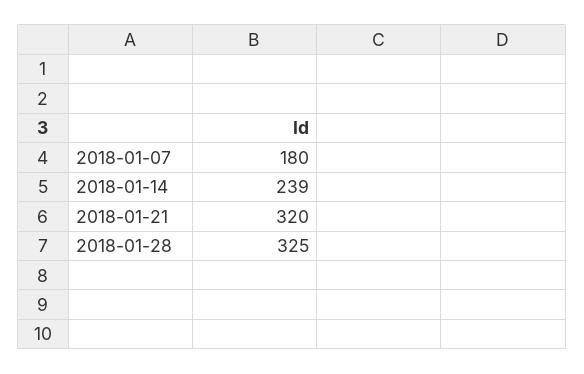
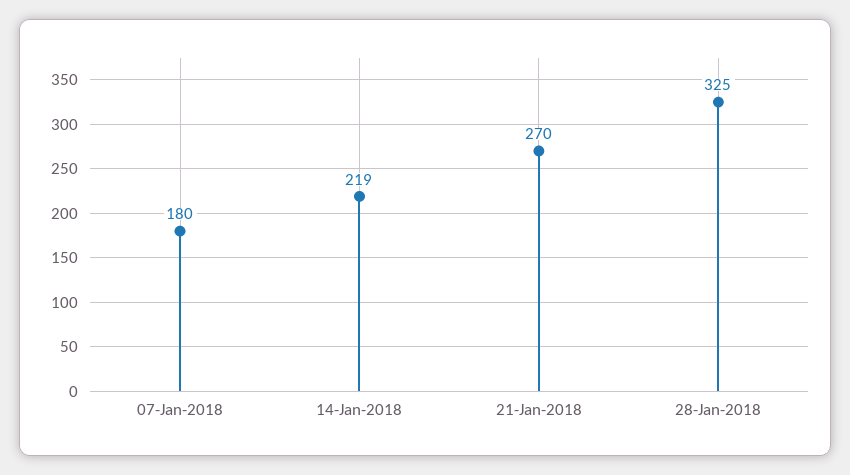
2018-01-14: 239 -> 219
2018-01-21: 320 -> 270

